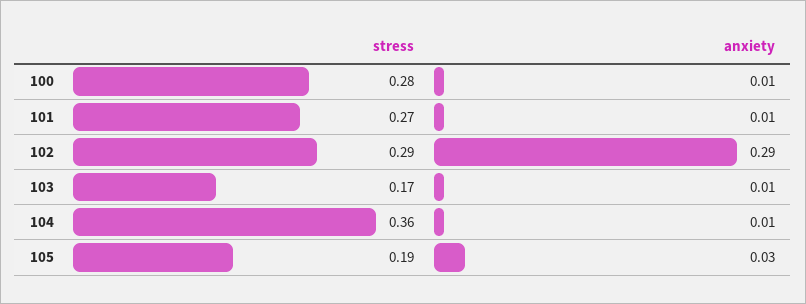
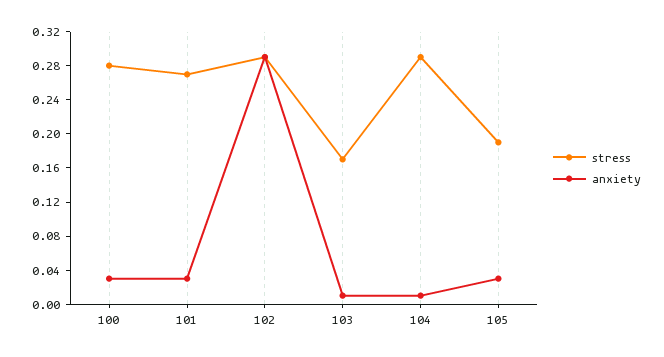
anxiety, 100: 0.01 -> 0.03
anxiety, 101: 0.01 -> 0.03
stress, 104: 0.36 -> 0.29

